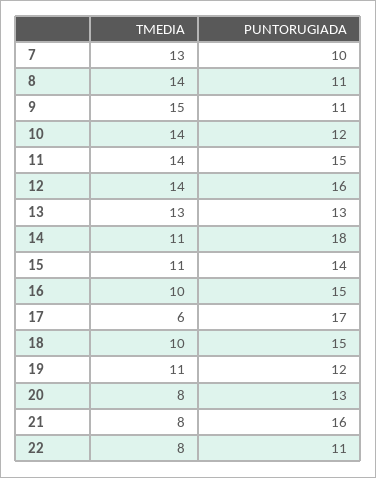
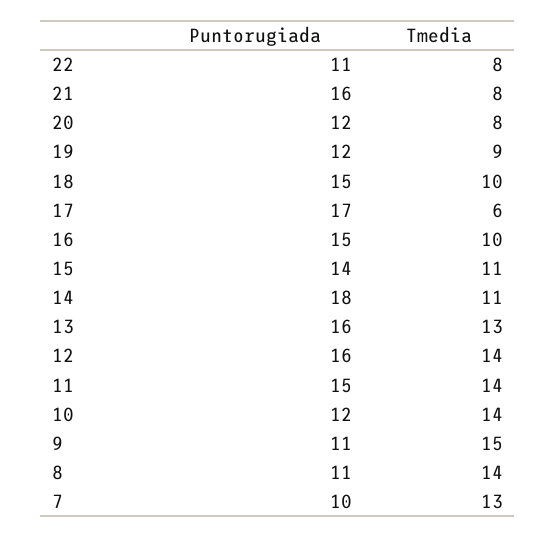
PUNTORUGIADA, 13: 13 -> 16
TMEDIA, 19: 11 -> 9
PUNTORUGIADA, 20: 13 -> 12

